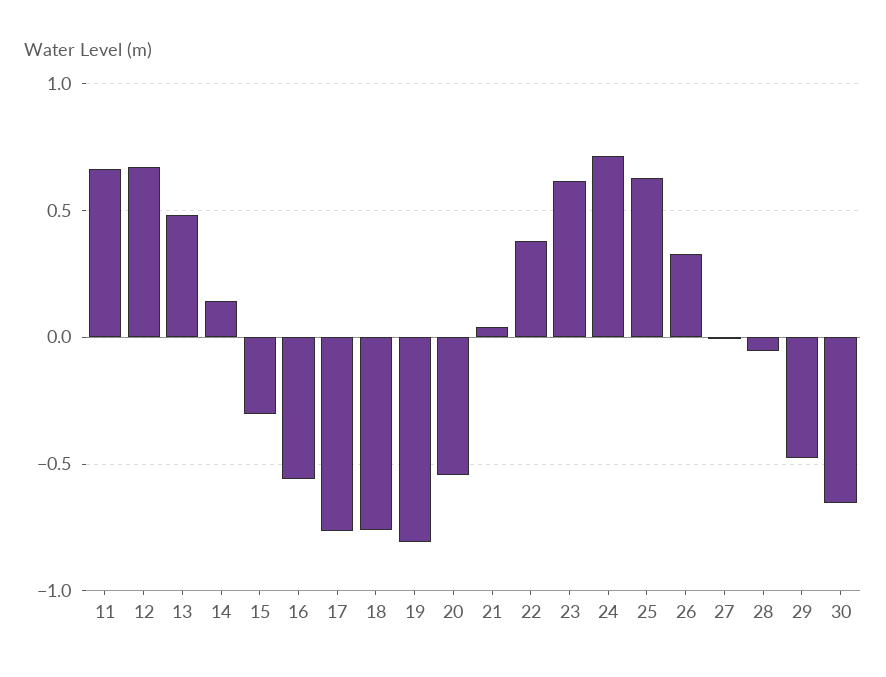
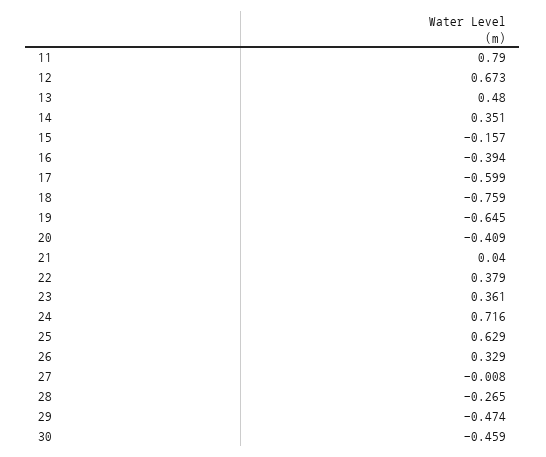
11: 0.65 -> 0.79
14: 0.15 -> 0.351
15: -0.3 -> -0.157
16: -0.55 -> -0.394
17: -0.75 -> -0.599
19: -0.8 -> -0.645
20: -0.55 -> -0.409
23: 0.6 -> 0.361
28: -0.05 -> -0.265
30: -0.65 -> -0.459

